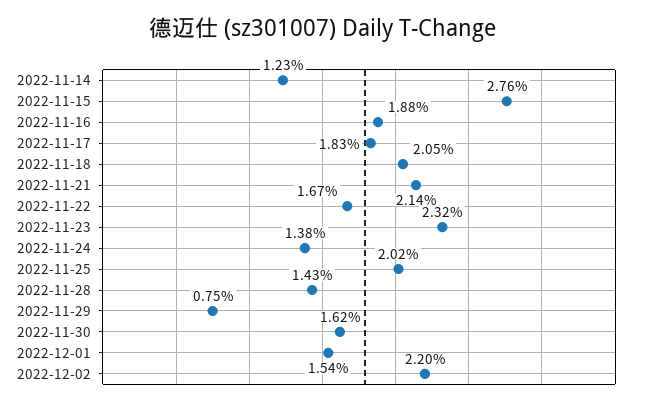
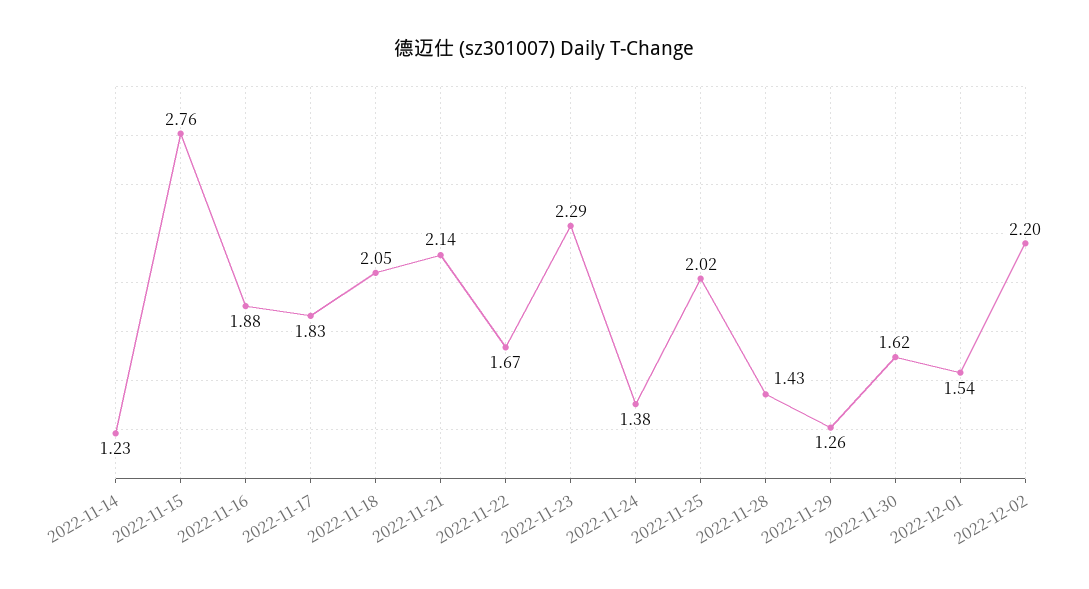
2022-11-23: 2.32 -> 2.29
2022-11-29: 0.75 -> 1.26

